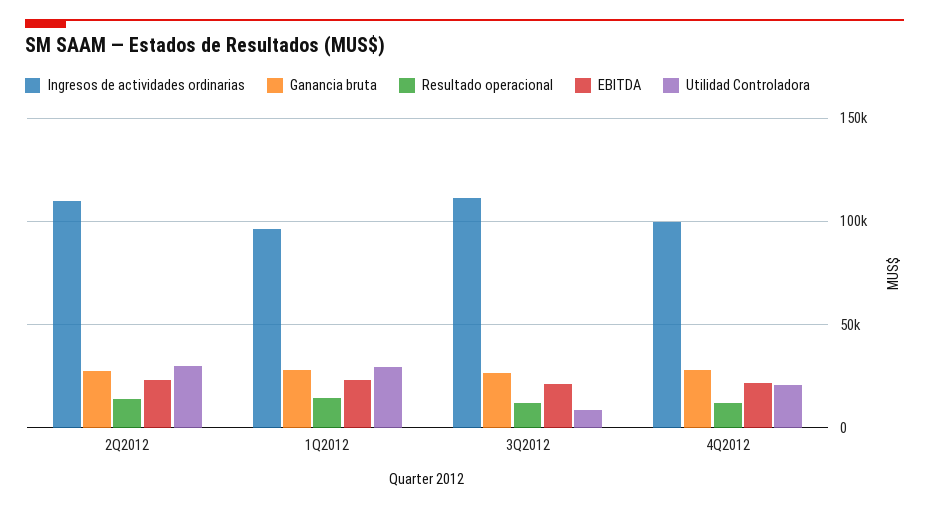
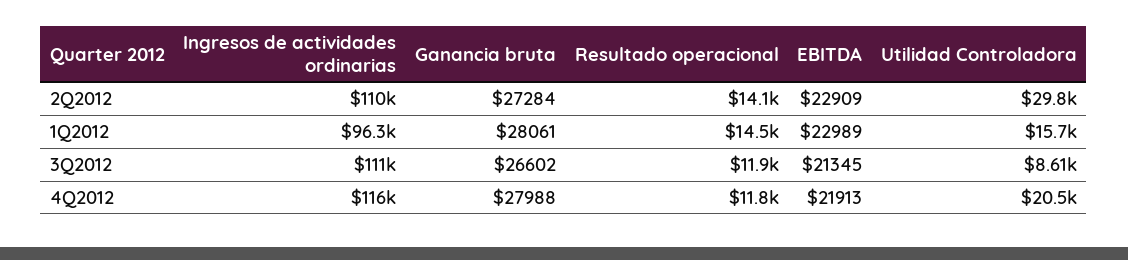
Utilidad Controladora, 1Q2012: 30000 -> 15700
Ingresos de actividades ordinarias, 4Q2012: 100000 -> 116000

